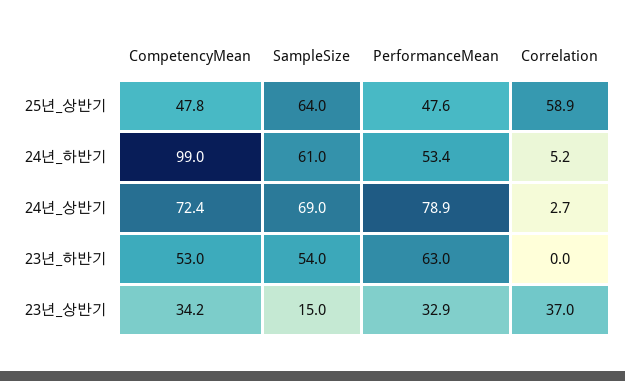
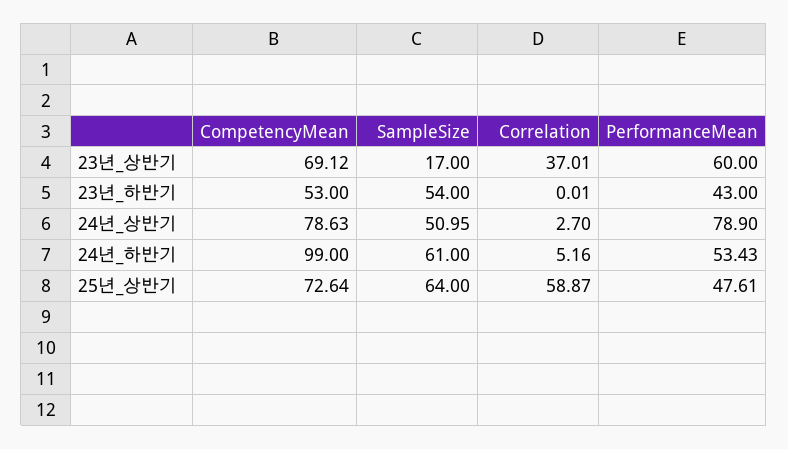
CompetencyMean, 25년_상반기: 47.8 -> 72.64
CompetencyMean, 24년_상반기: 72.4 -> 78.63
SampleSize, 24년_상반기: 69 -> 50.95
PerformanceMean, 23년_하반기: 63 -> 43
CompetencyMean, 23년_상반기: 34.2 -> 69.12
SampleSize, 23년_상반기: 15 -> 17
PerformanceMean, 23년_상반기: 32.9 -> 60

